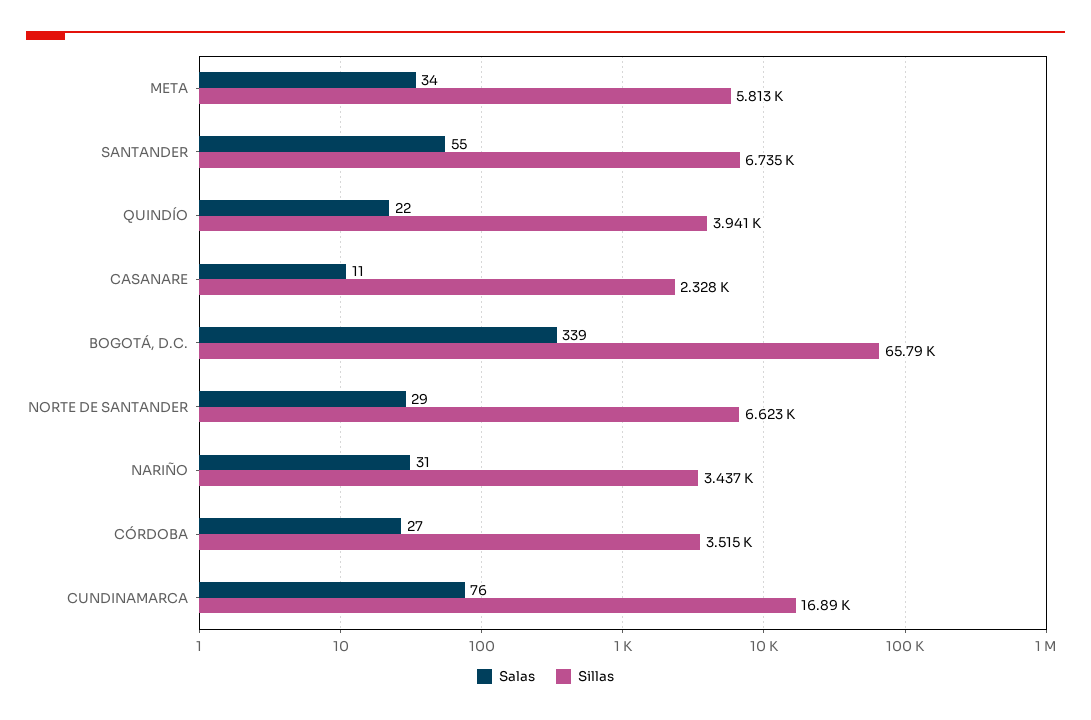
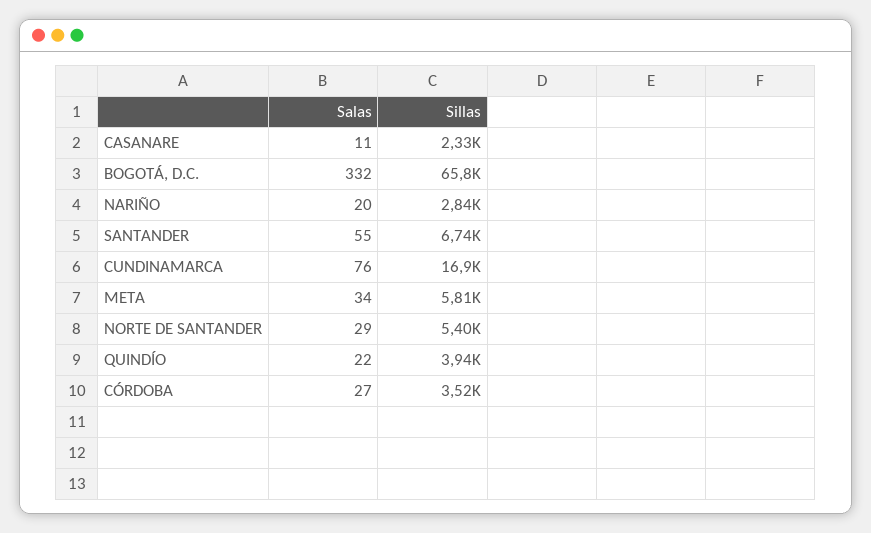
Salas, BOGOTÁ, D.C.: 339 -> 332
Sillas, NORTE DE SANTANDER: 6623 -> 5400
Salas, NARIÑO: 31 -> 20
Sillas, NARIÑO: 3437 -> 2840

